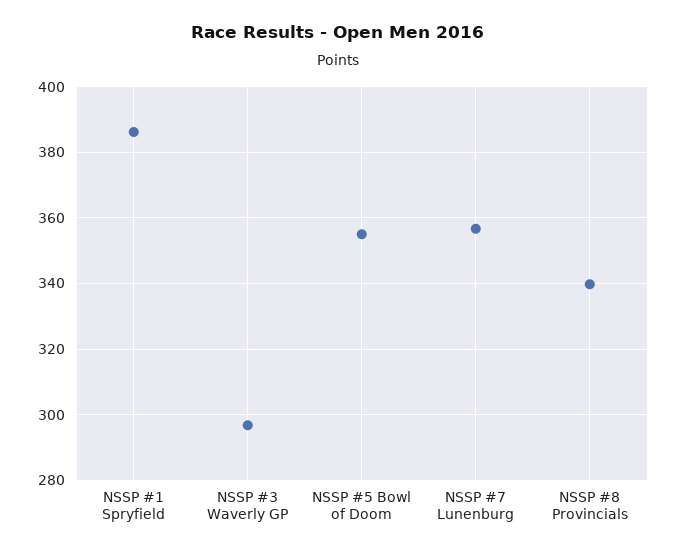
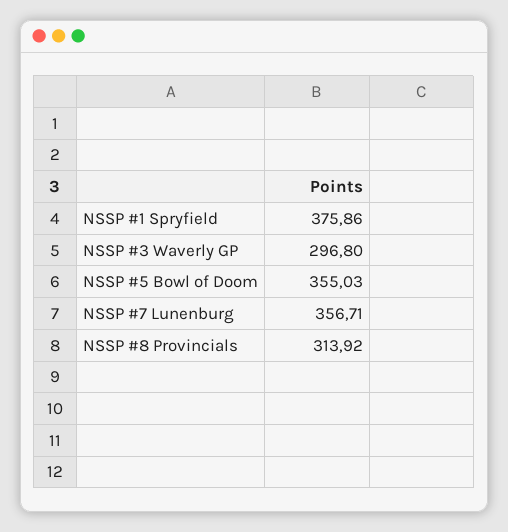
NSSP #1 Spryfield: 386 -> 375.86
NSSP #8 Provincials: 340 -> 313.92

